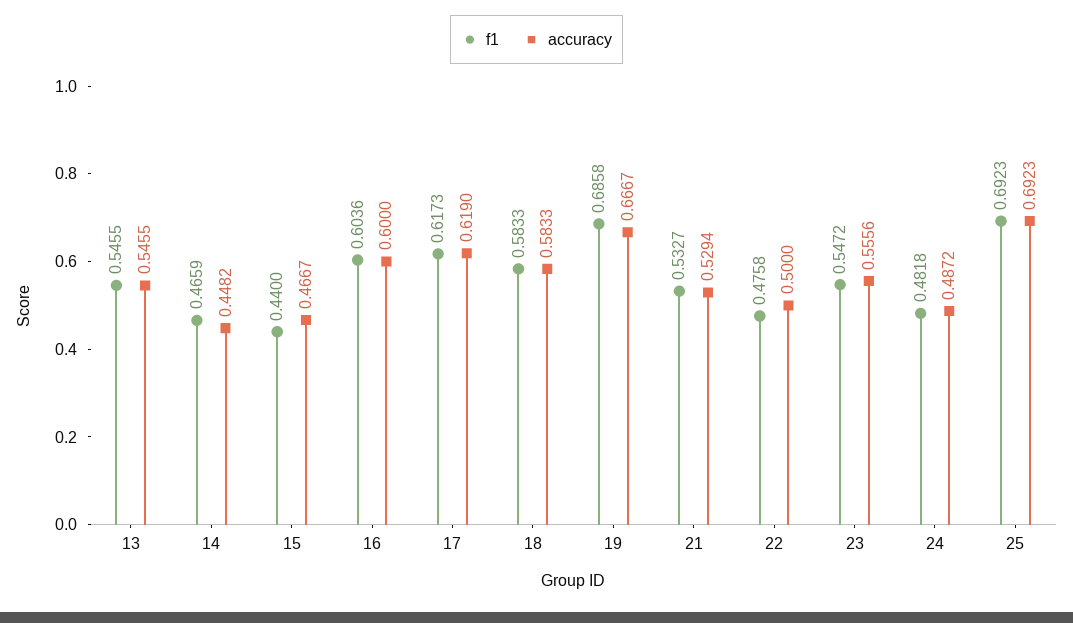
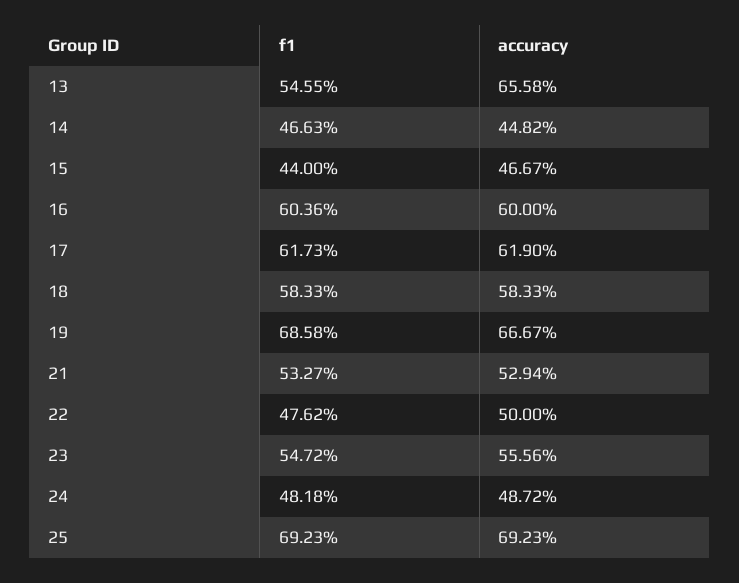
accuracy, 13: 0.5455 -> 0.6558
f1, 14: 0.4659 -> 0.4663
f1, 22: 0.4758 -> 0.4762

